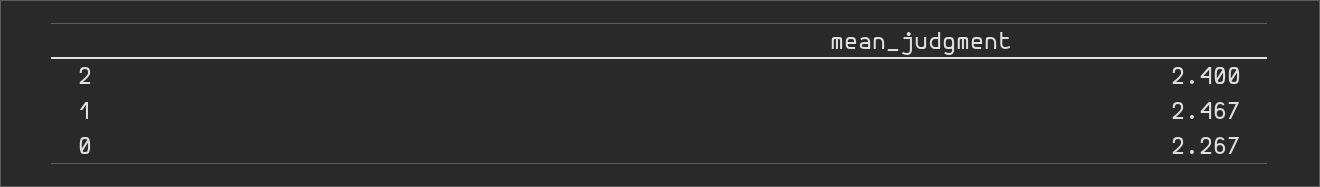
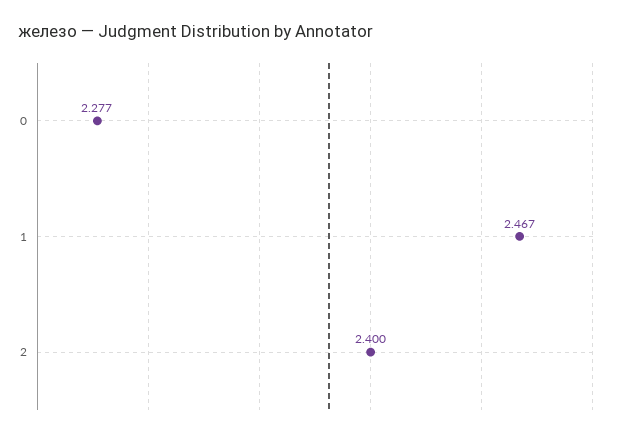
0: 2.267 -> 2.277

